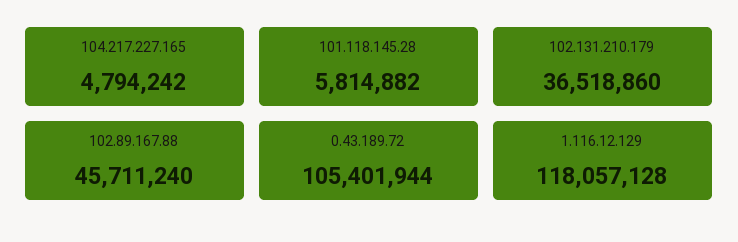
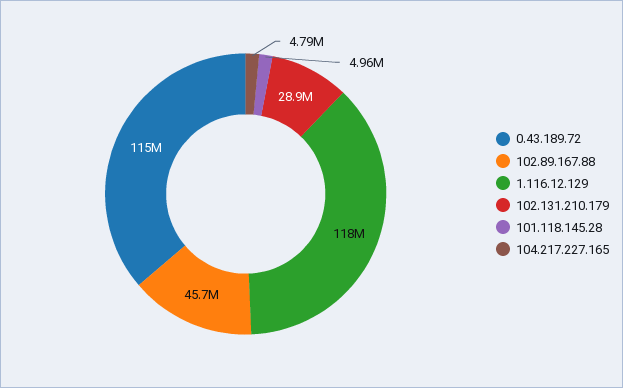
101.118.145.28: 5814882 -> 4960000
102.131.210.179: 36518860 -> 28900000
0.43.189.72: 105401944 -> 115000000

